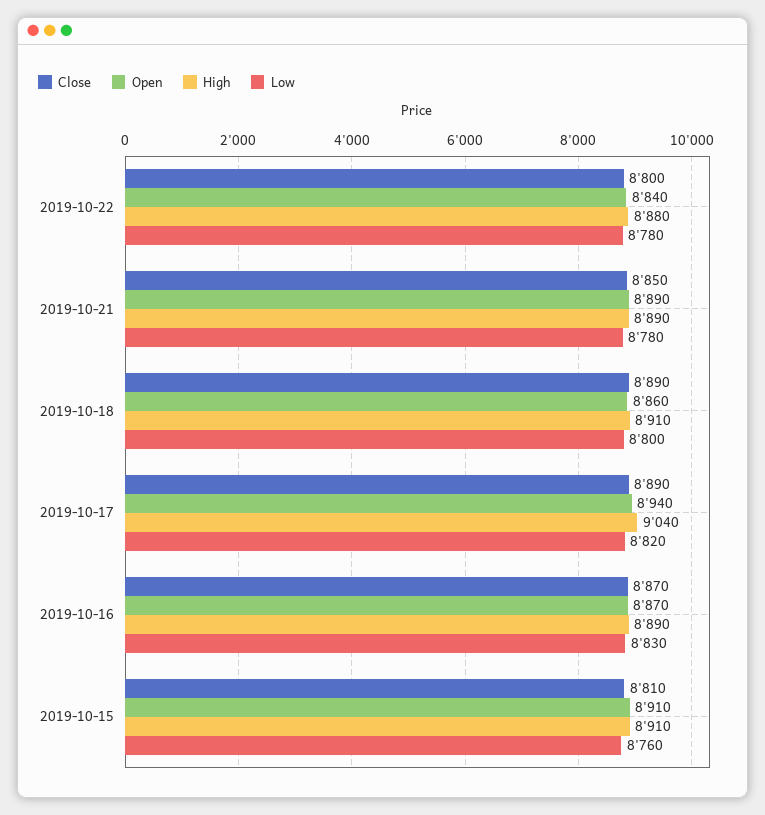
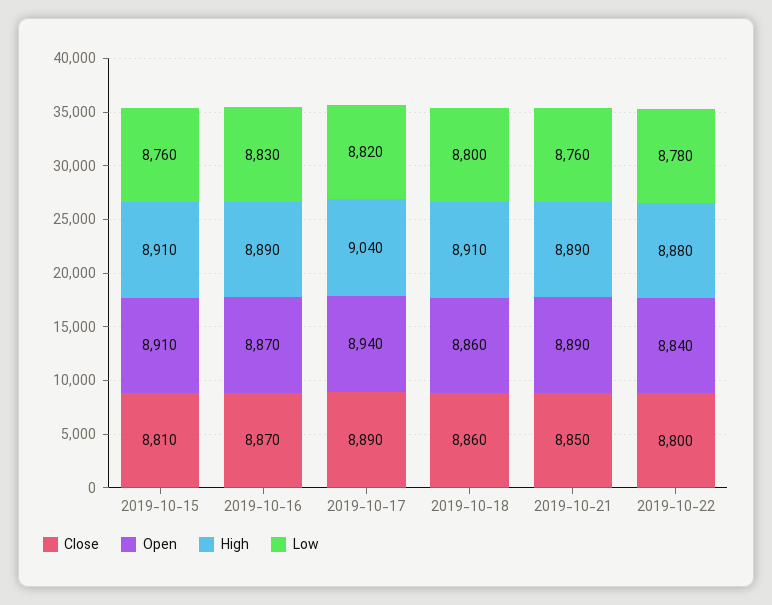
Low, 2019-10-21: 8780 -> 8760
Close, 2019-10-18: 8890 -> 8860

